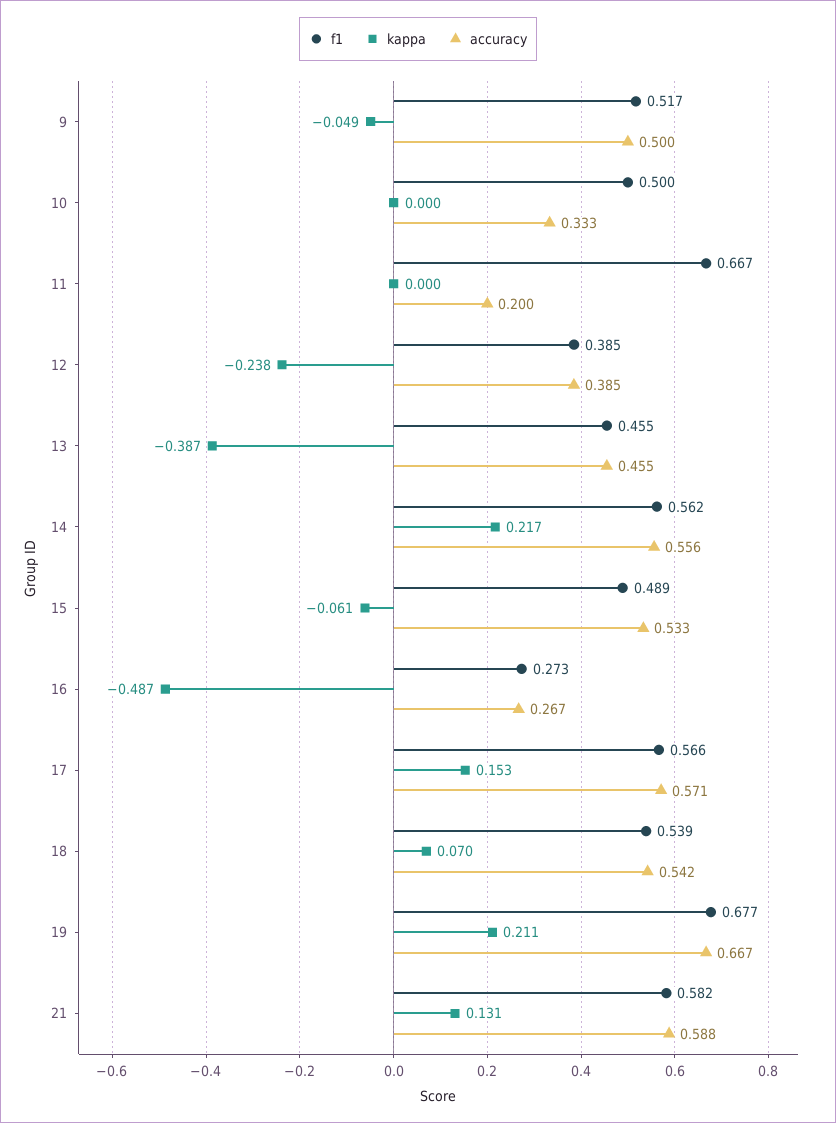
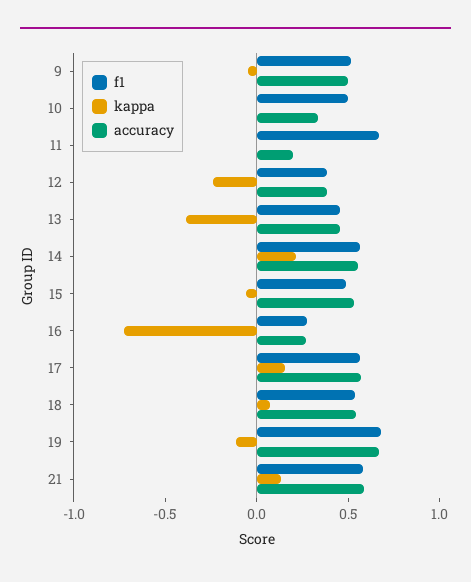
kappa, 16: -0.487 -> -0.7
kappa, 19: 0.211 -> -0.1

